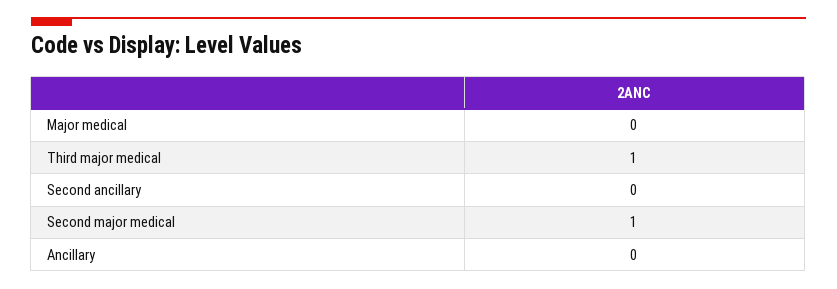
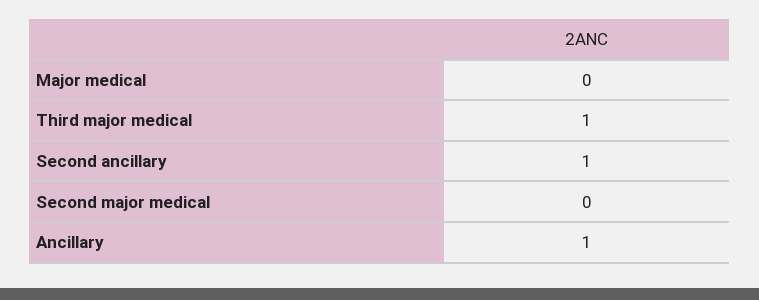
Second ancillary: 0 -> 1
Second major medical: 1 -> 0
Ancillary: 0 -> 1

